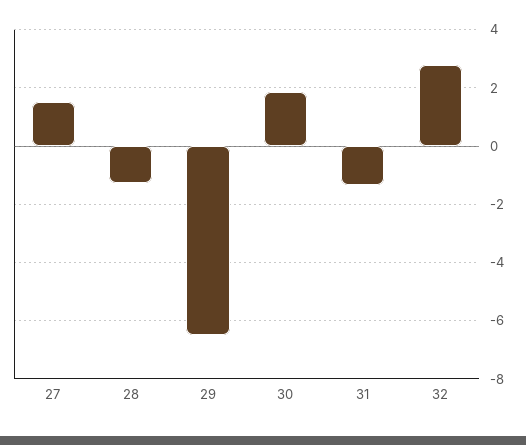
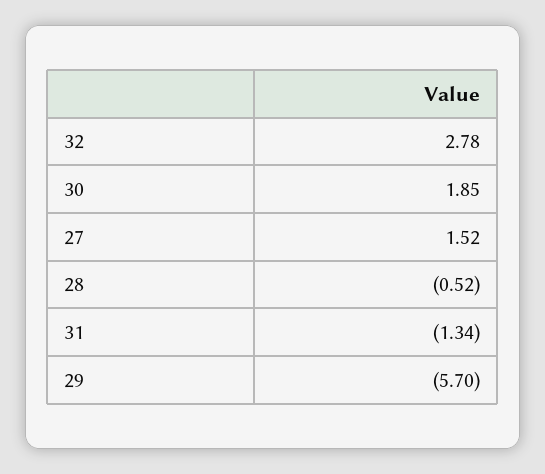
28: -1.25 -> -0.52
29: -6.5 -> -5.7

